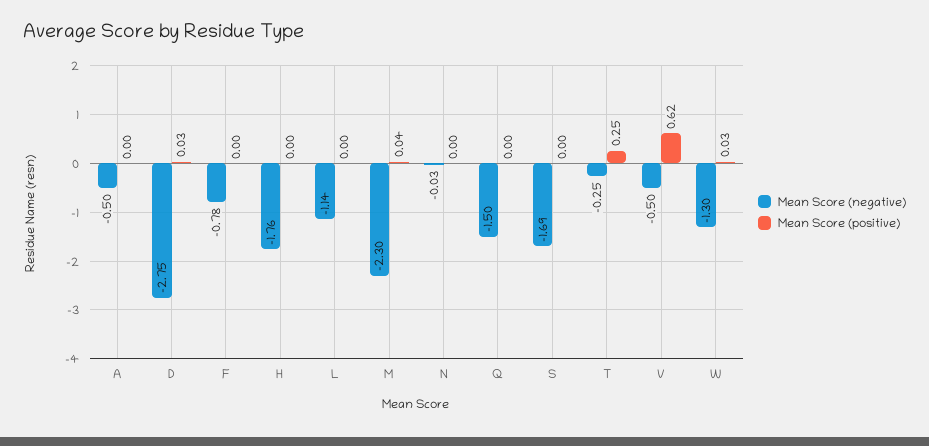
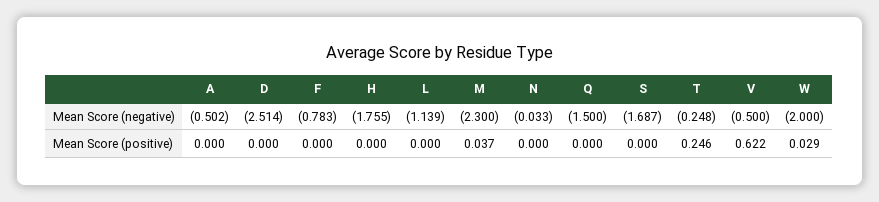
Mean Score (negative), D: -2.75 -> -2.514
Mean Score (positive), D: 0.03 -> 0
Mean Score (negative), W: -1.3 -> -2

